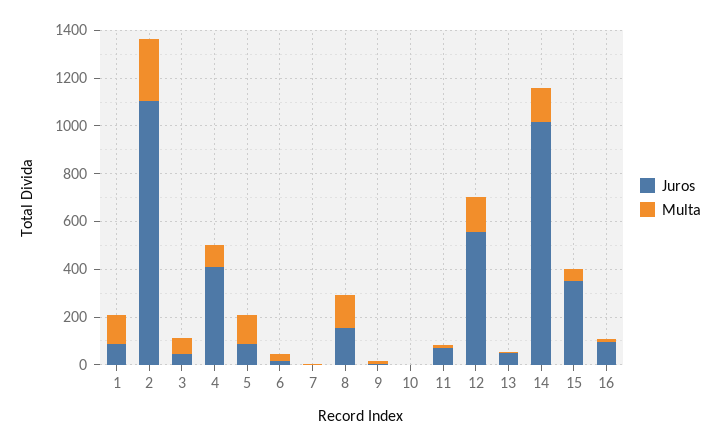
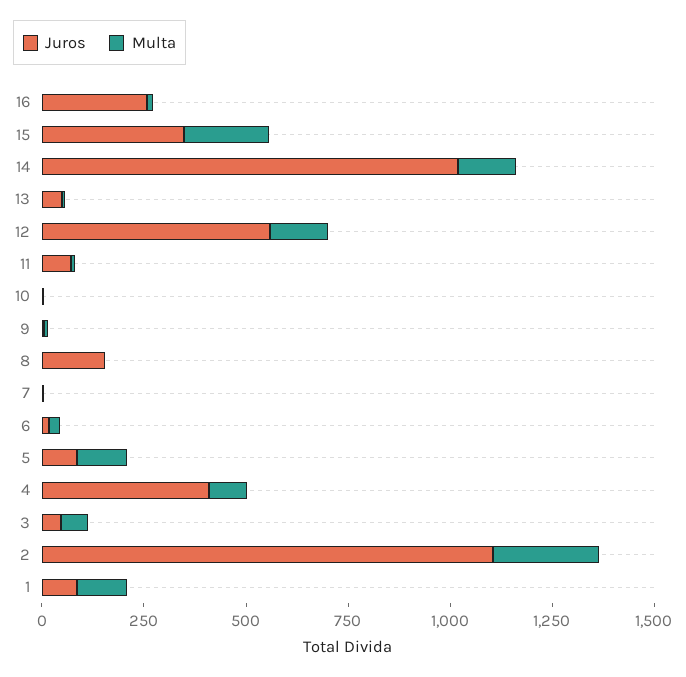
Multa, 8: 150 -> 0
Multa, 15: 50 -> 200
Juros, 16: 100 -> 250

